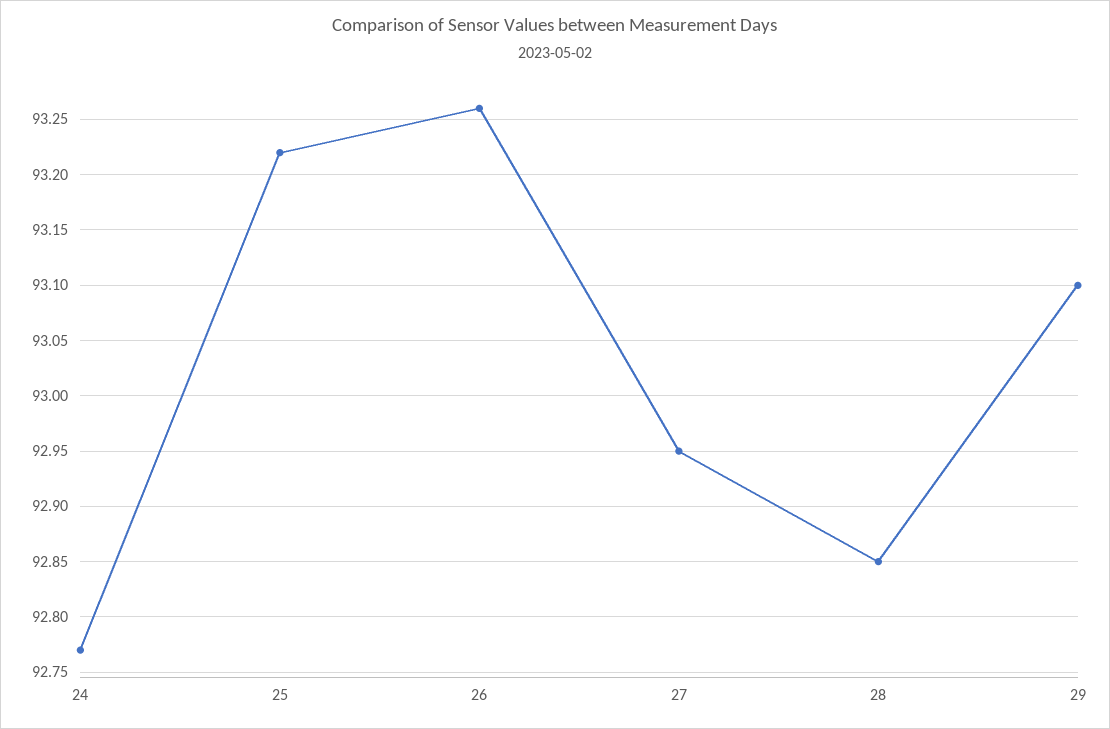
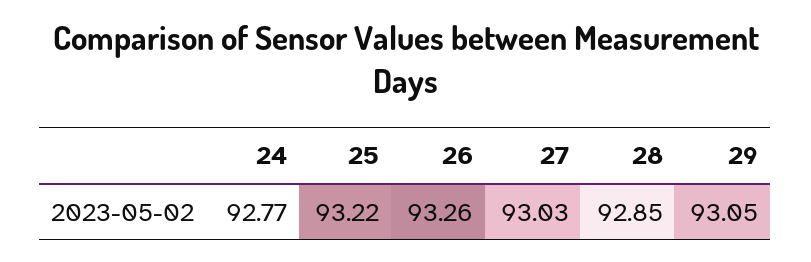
27: 92.95 -> 93.03
29: 93.1 -> 93.05

